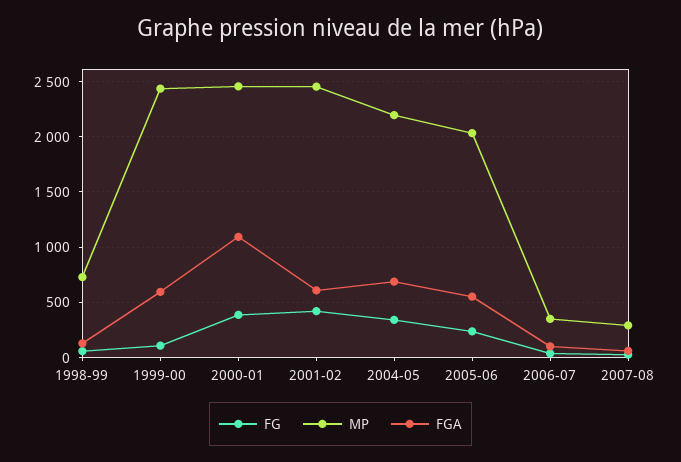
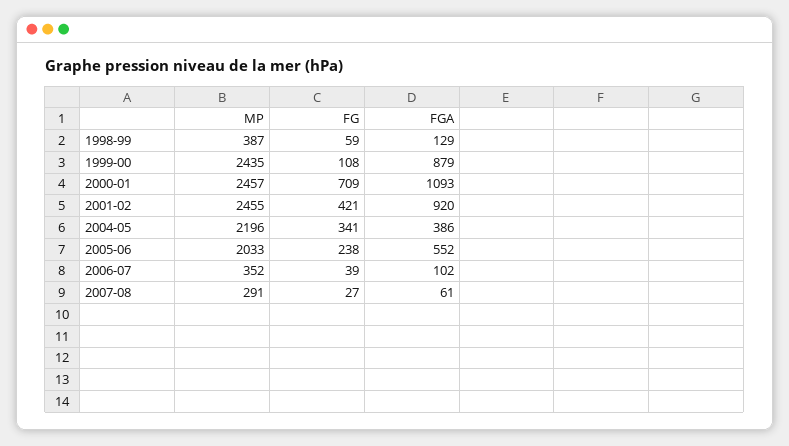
MP, 1998-99: 700 -> 387
FGA, 1999-00: 600 -> 879
FG, 2000-01: 400 -> 709
FGA, 2001-02: 600 -> 920
FGA, 2004-05: 700 -> 386

